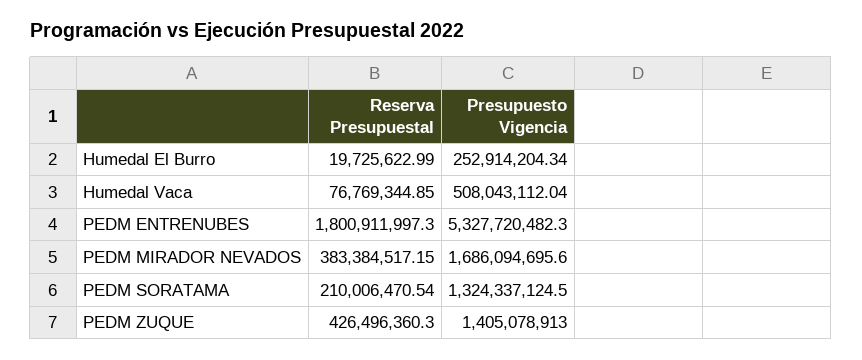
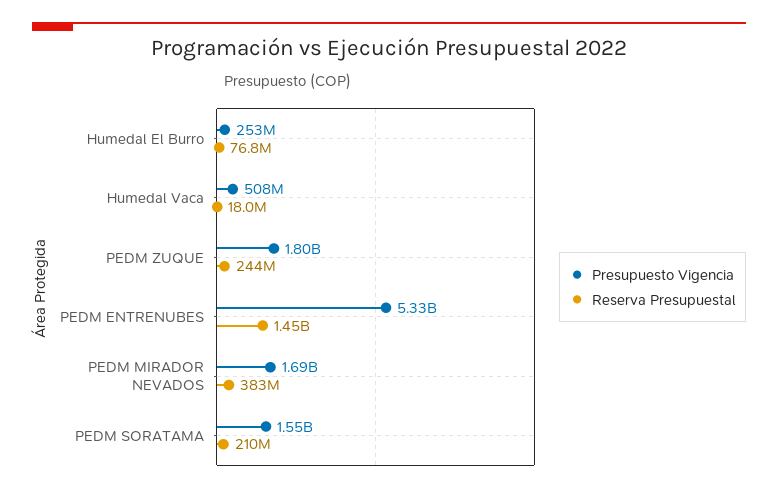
Reserva Presupuestal, Humedal El Burro: 19725622.99 -> 76800000
Reserva Presupuestal, Humedal Vaca: 76769344.85 -> 18000000
Reserva Presupuestal, PEDM ENTRENUBES: 1800911997.3 -> 1450000000
Presupuesto Vigencia, PEDM SORATAMA: 1324337124.5 -> 1550000000
Reserva Presupuestal, PEDM ZUQUE: 426496360.3 -> 244000000
Presupuesto Vigencia, PEDM ZUQUE: 1405078913 -> 1800000000

